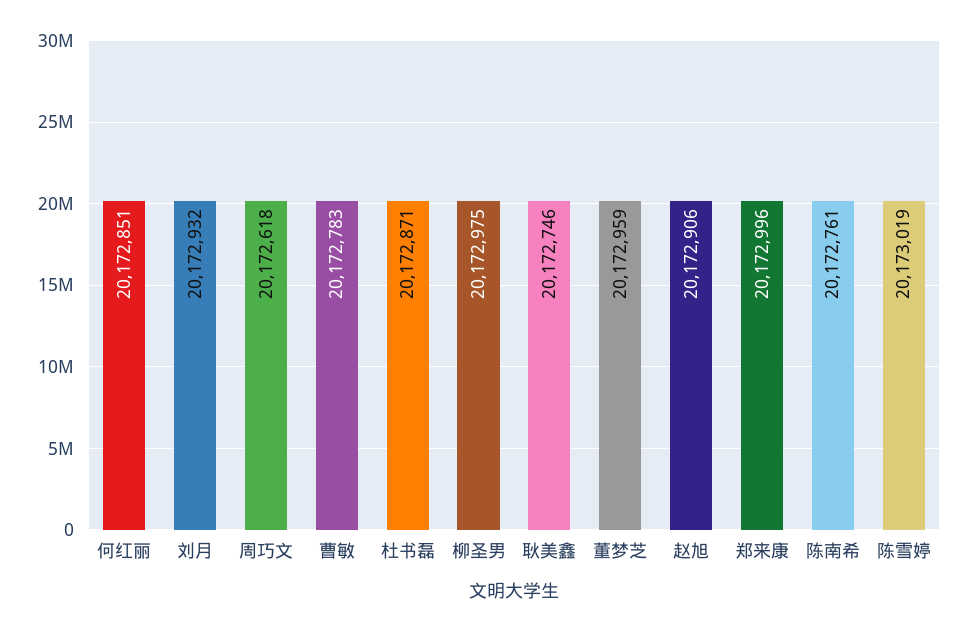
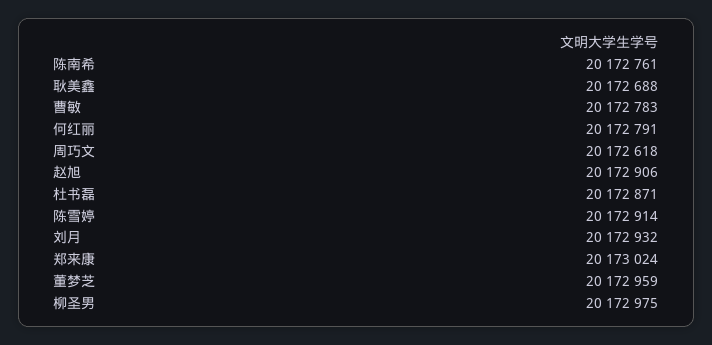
何红丽: 20172851 -> 20172791
耿美鑫: 20172746 -> 20172688
郑来康: 20172996 -> 20173024
陈雪婷: 20173019 -> 20172914

